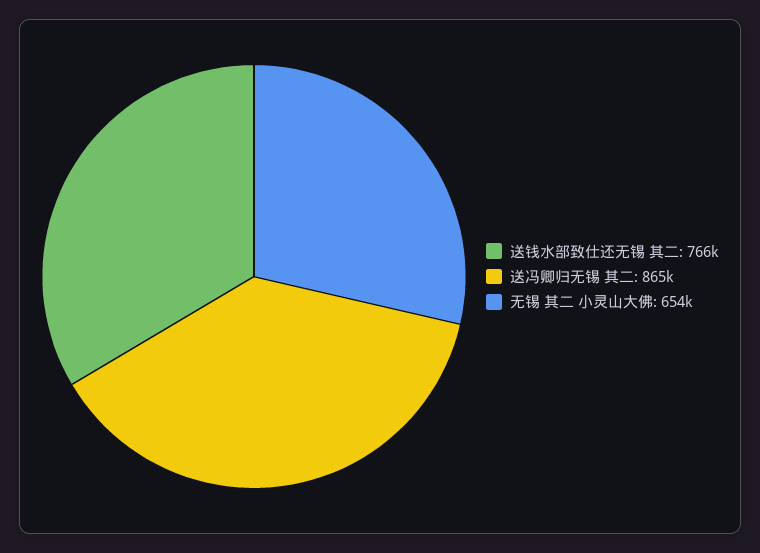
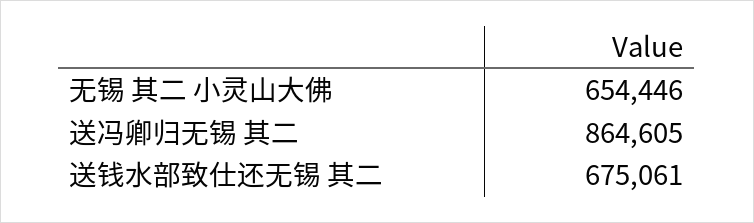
送钱水部致仕还无锡 其二: 766000 -> 675061

